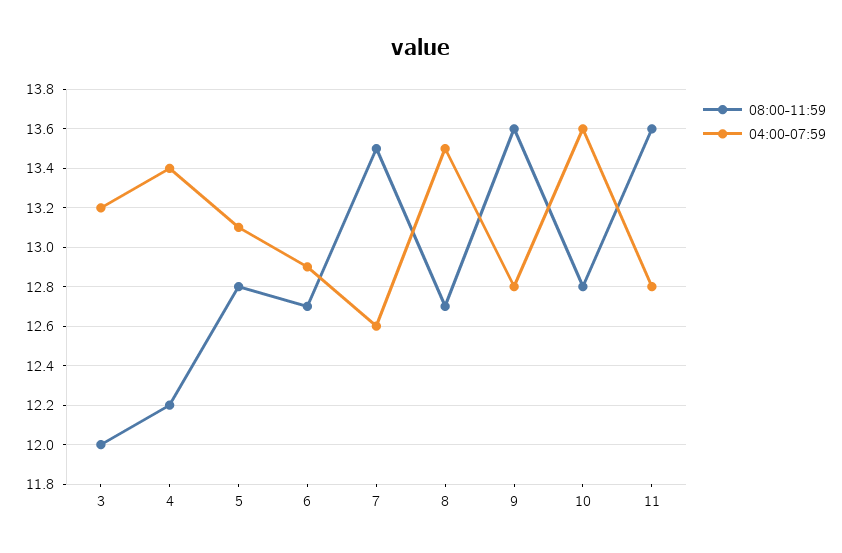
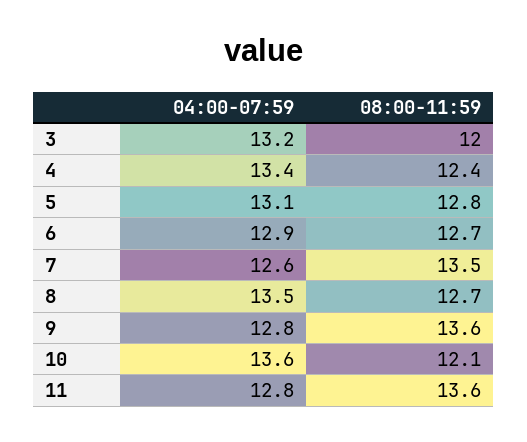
08:00-11:59, 4: 12.2 -> 12.4
08:00-11:59, 10: 12.8 -> 12.1

